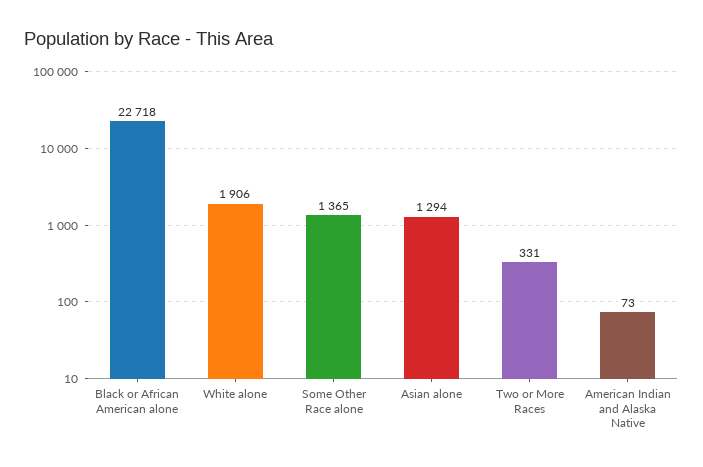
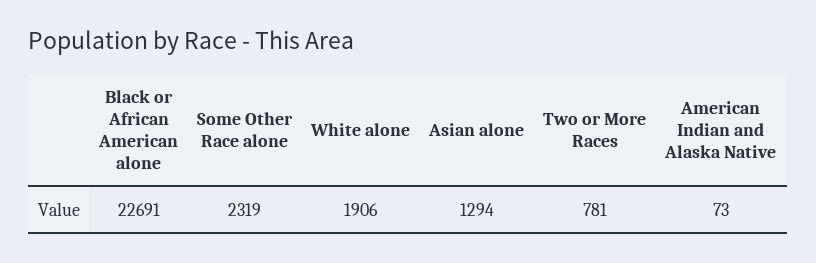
Black or African American alone: 22718 -> 22691
Some Other Race alone: 1365 -> 2319
Two or More Races: 331 -> 781

